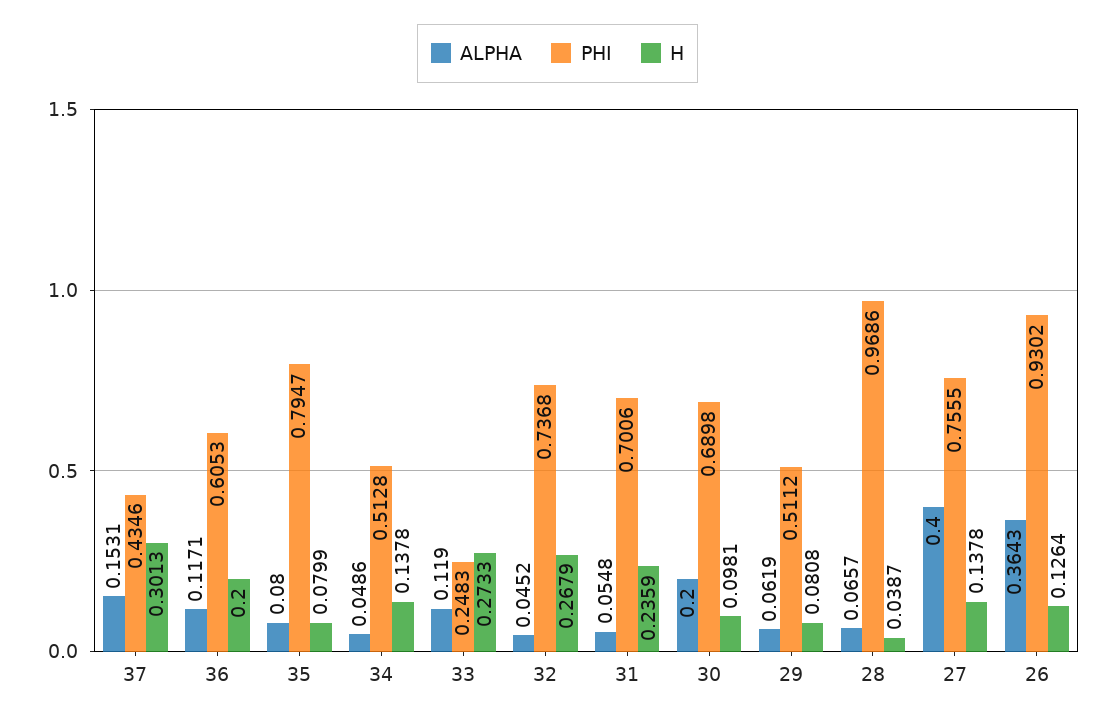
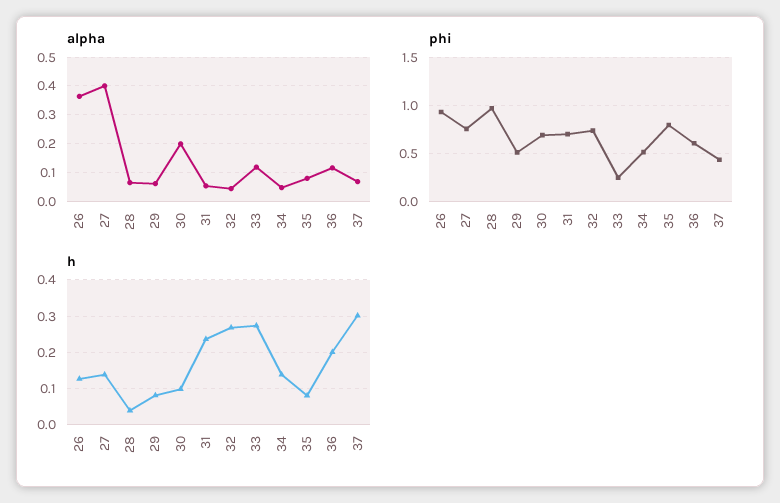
ALPHA, 37: 0.1531 -> 0.075

